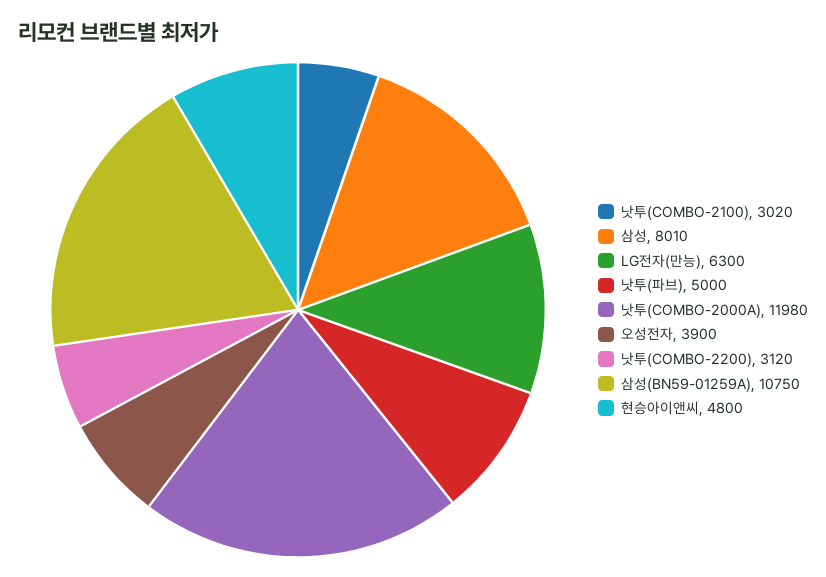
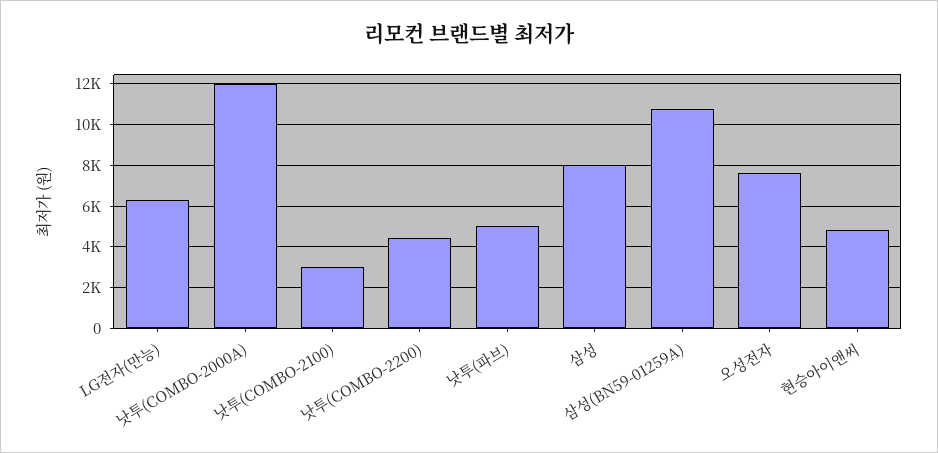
오성전자: 3900 -> 7500
낫투(COMBO-2200): 3120 -> 4500

